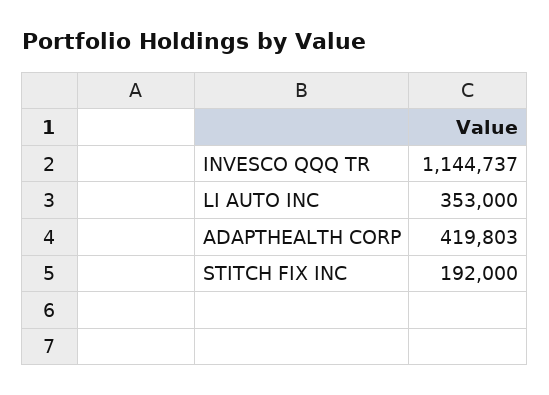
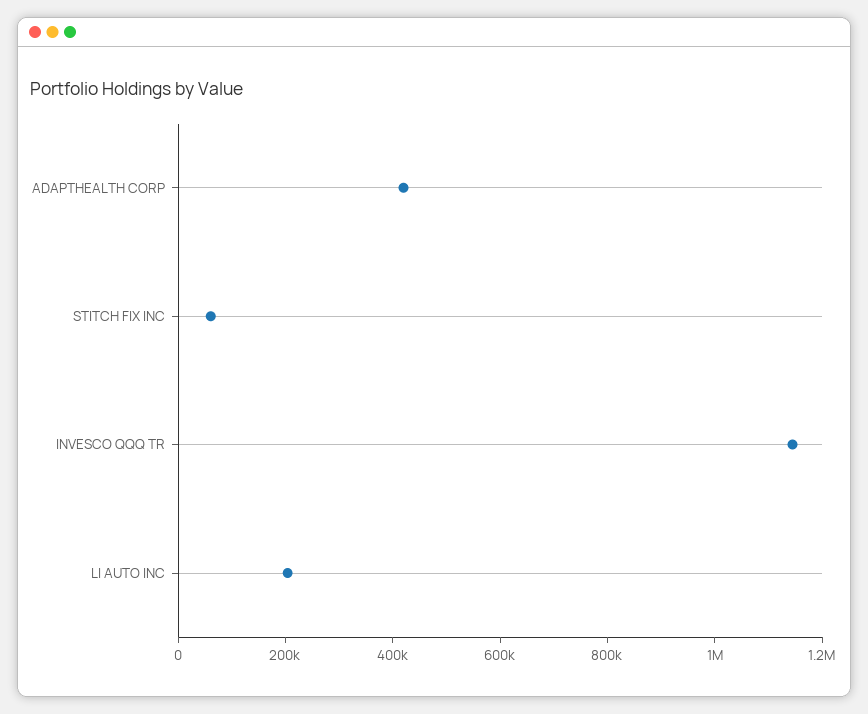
LI AUTO INC: 353000 -> 200000
STITCH FIX INC: 192000 -> 50000

